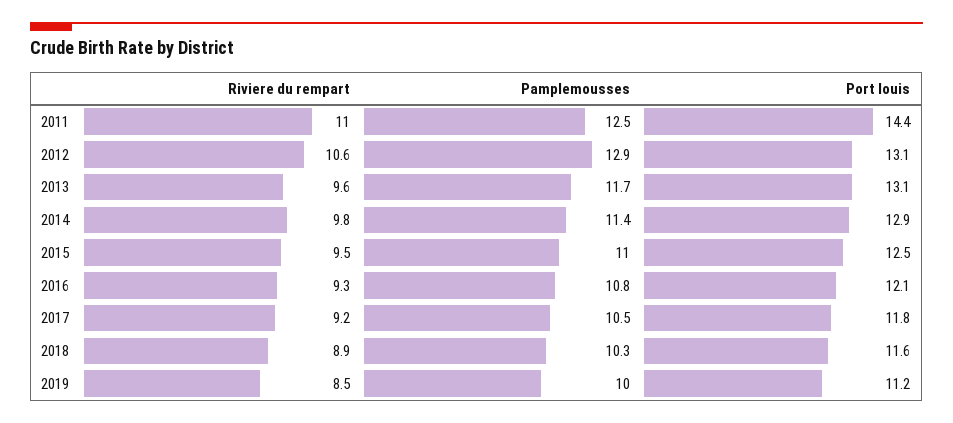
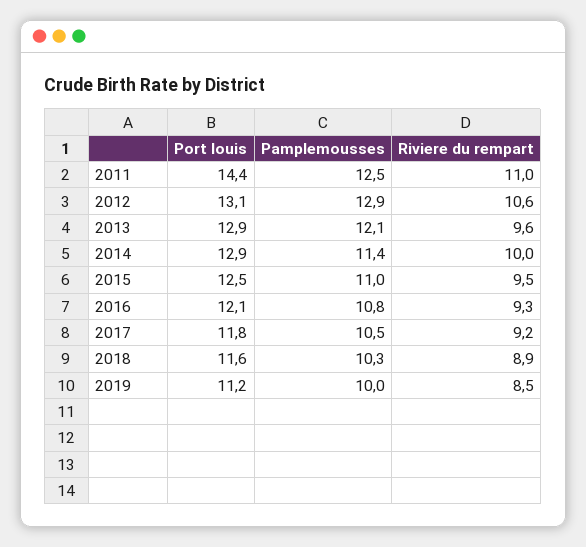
Pamplemousses, 2013: 11.7 -> 12.1
Port louis, 2013: 13.1 -> 12.9
Riviere du rempart, 2014: 9.8 -> 10

